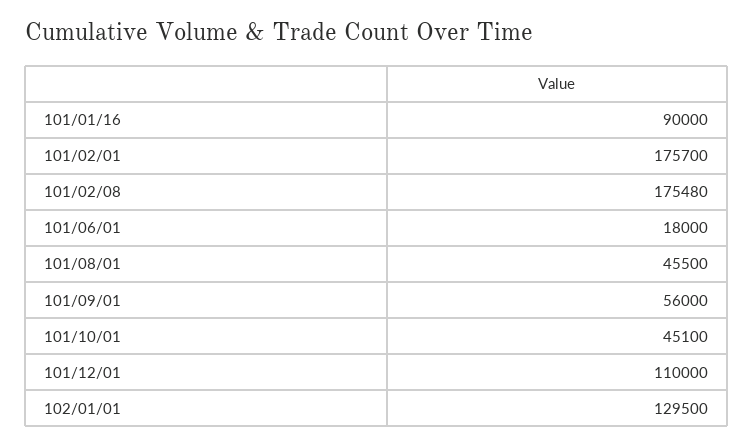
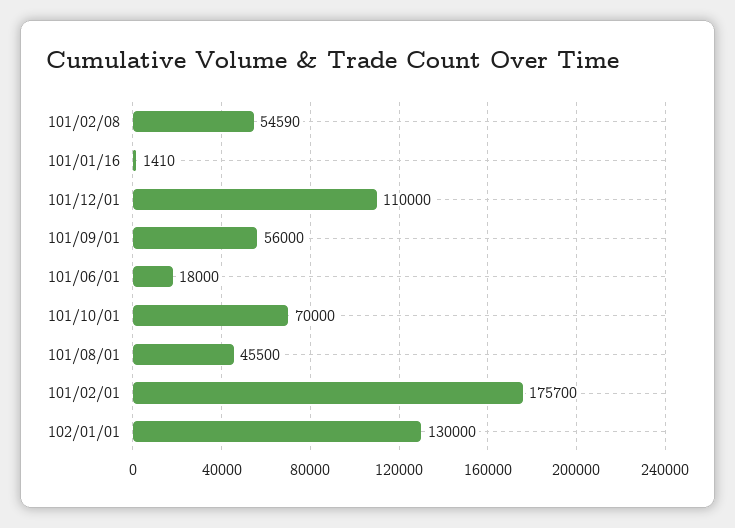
101/01/16: 90000 -> 1410
101/02/08: 175480 -> 54590
101/10/01: 45100 -> 70000
102/01/01: 129500 -> 130000

